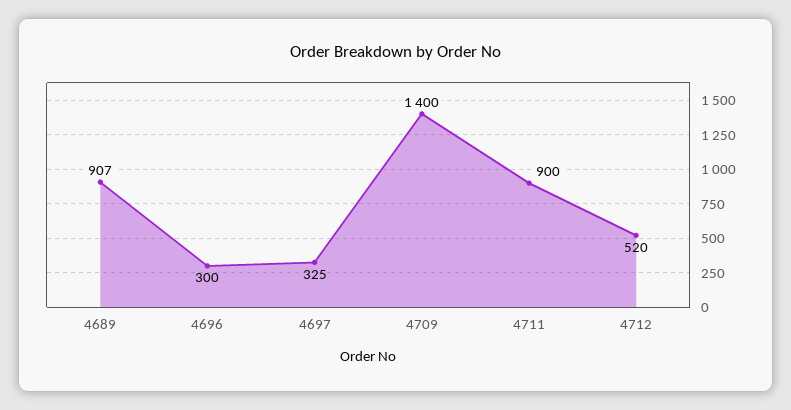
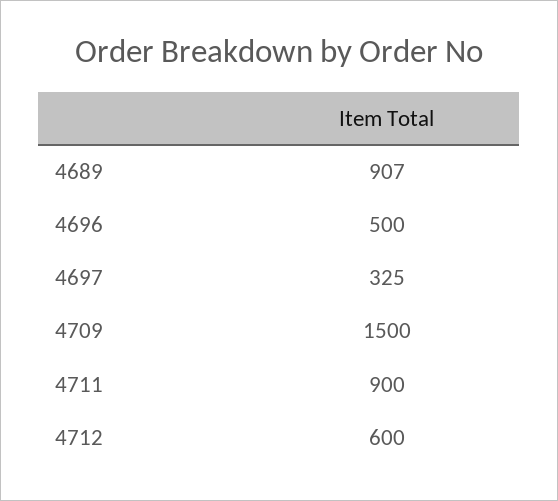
4696: 300 -> 500
4709: 1400 -> 1500
4712: 520 -> 600

